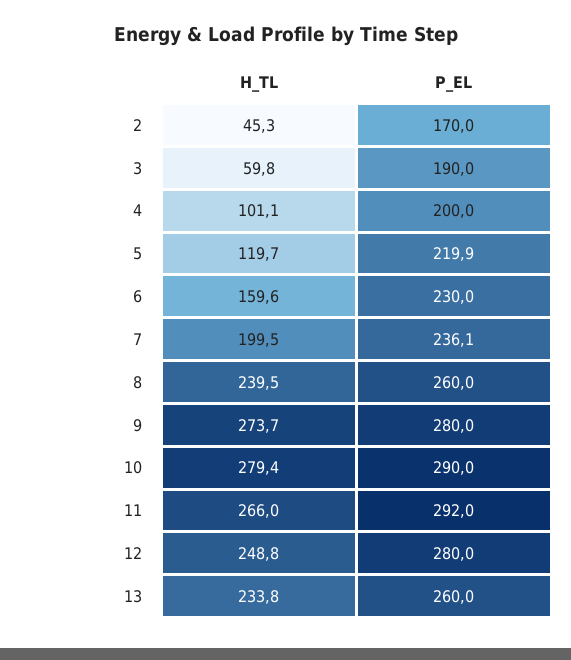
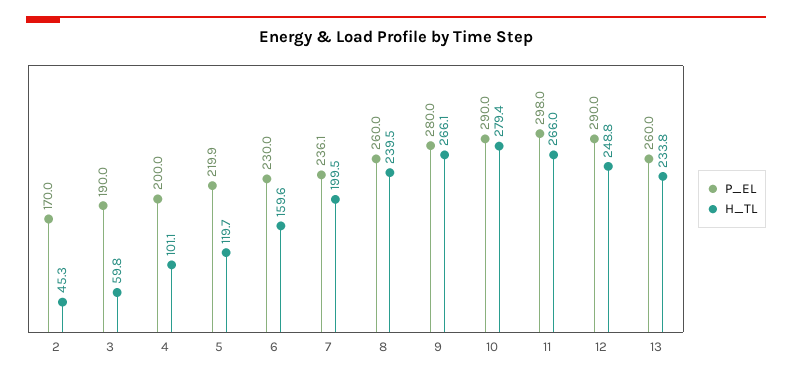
H_TL, 9: 273.7 -> 266.1
P_EL, 11: 292 -> 298
P_EL, 12: 280 -> 290

